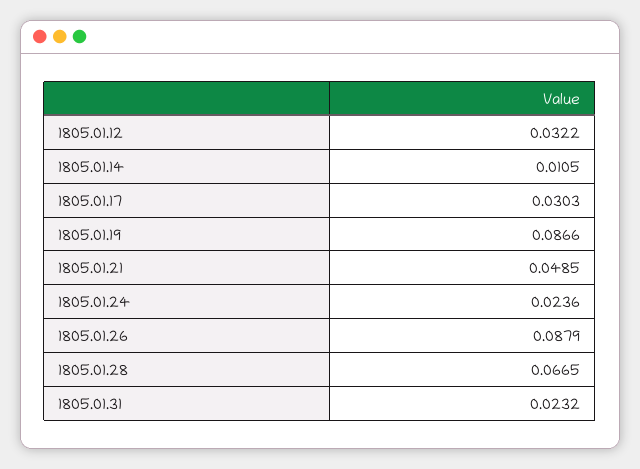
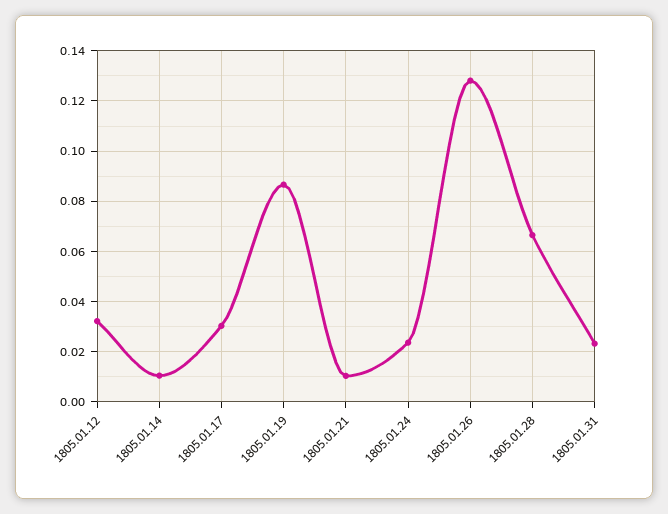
1805.01.21: 0.0485 -> 0.01
1805.01.26: 0.0879 -> 0.1275

